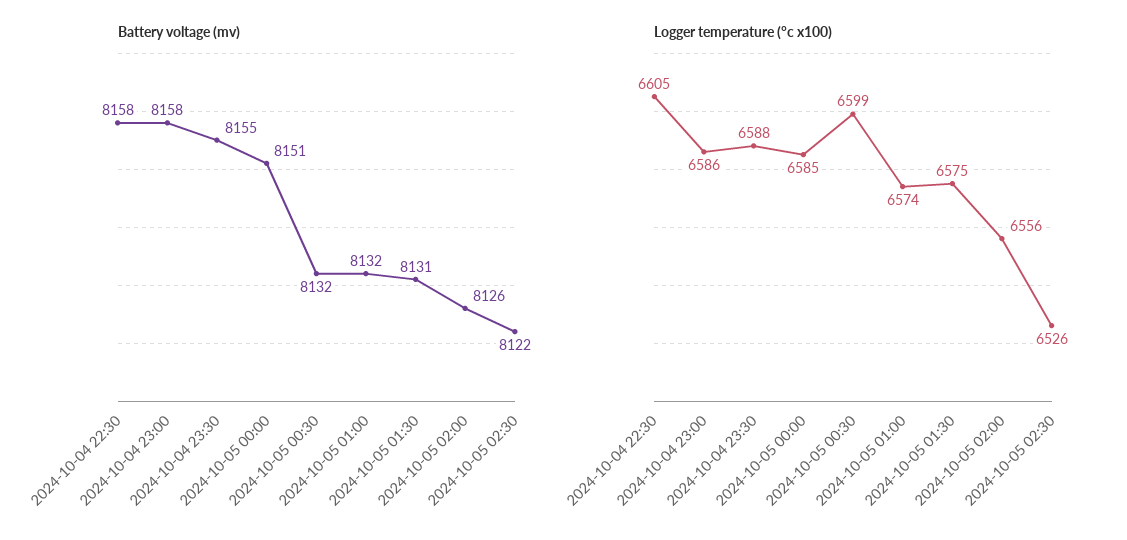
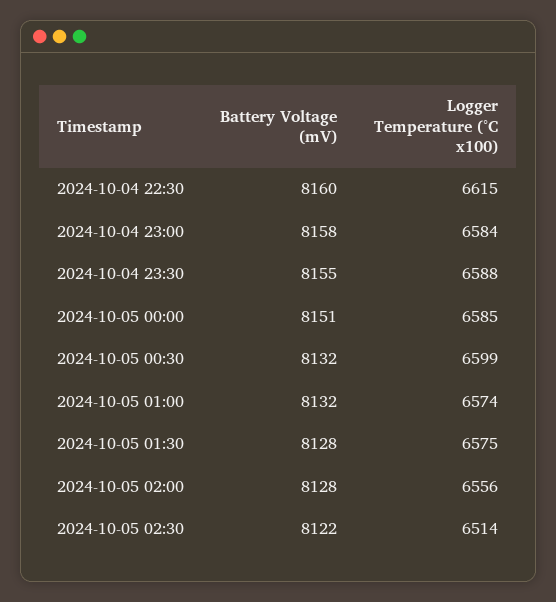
Battery voltage (mv), 2024-10-04 22:30: 8158 -> 8160
Battery voltage (mv), 2024-10-05 01:30: 8131 -> 8128
Battery voltage (mv), 2024-10-05 02:00: 8126 -> 8128
Logger temperature (°c x100), 2024-10-04 22:30: 6605 -> 6615
Logger temperature (°c x100), 2024-10-04 23:00: 6586 -> 6584
Logger temperature (°c x100), 2024-10-05 02:30: 6526 -> 6514

